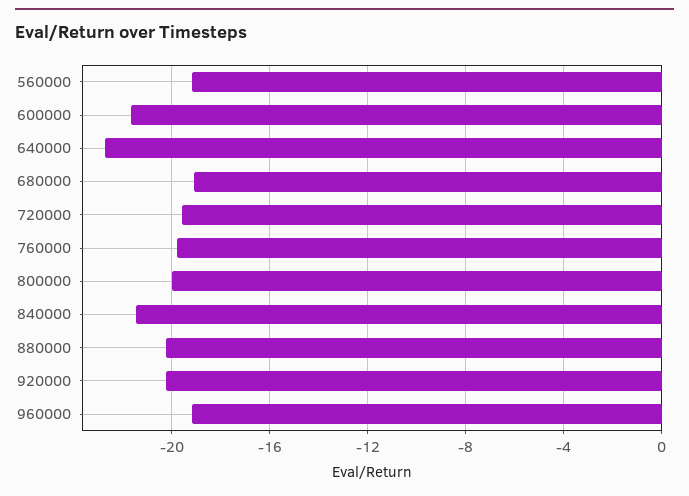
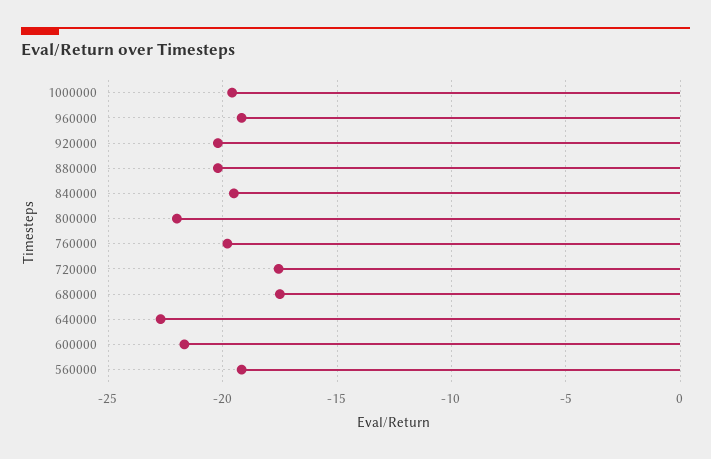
680000: -19 -> -17.5
720000: -19.5 -> -17.5
800000: -20 -> -22
840000: -21.5 -> -19.5
1000000: none -> -19.5

